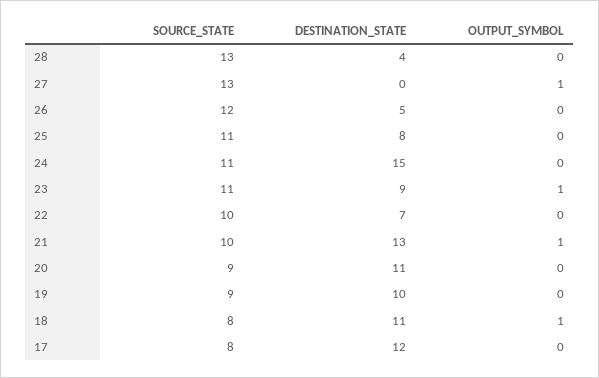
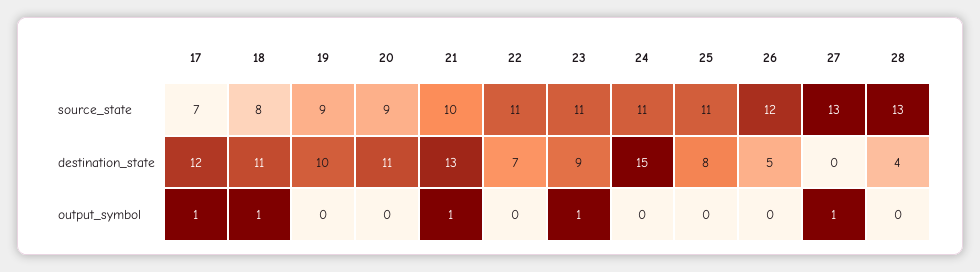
SOURCE_STATE, 22: 10 -> 11
SOURCE_STATE, 17: 8 -> 7
OUTPUT_SYMBOL, 17: 0 -> 1

